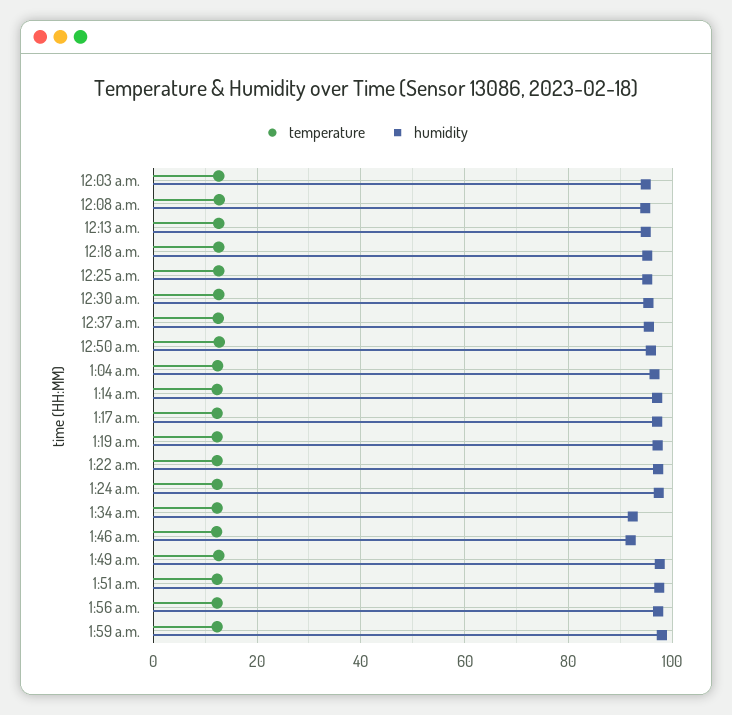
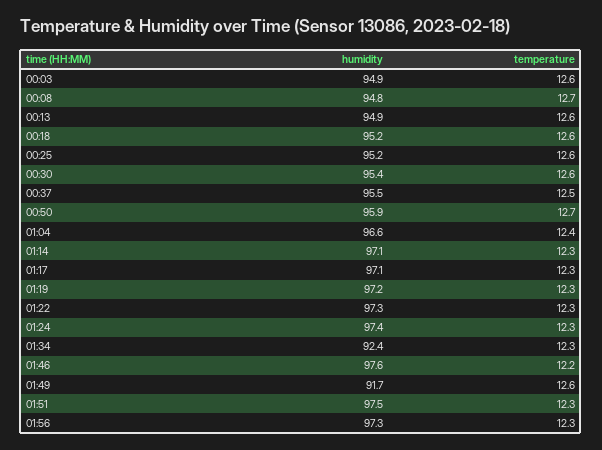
humidity, 1:46 a.m.: 92 -> 97.6
humidity, 1:49 a.m.: 98 -> 91.7
temperature, 1:59 a.m.: 12 -> none
humidity, 1:59 a.m.: 98 -> none

